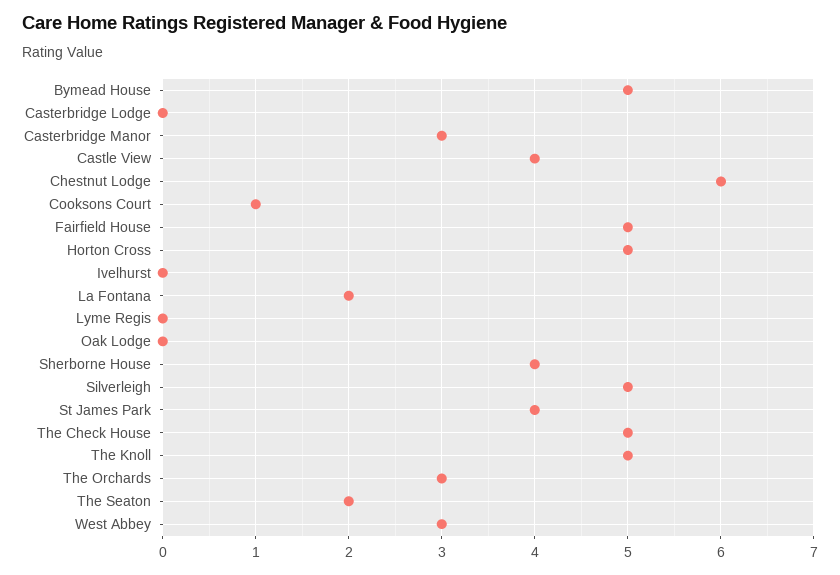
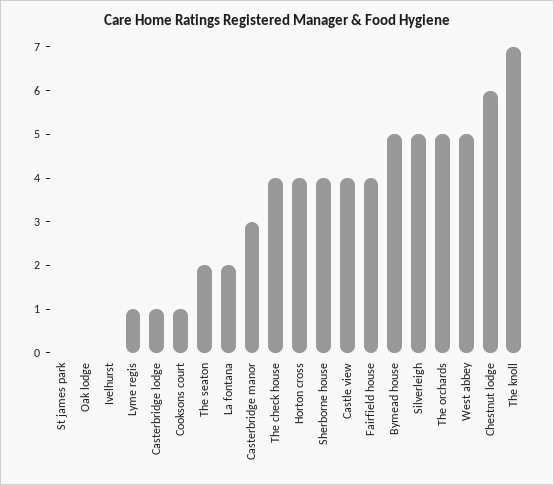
Casterbridge Lodge: 0 -> 1
Fairfield House: 5 -> 4
Horton Cross: 5 -> 4
Lyme Regis: 0 -> 1
St James Park: 4 -> 0
The Check House: 5 -> 4
The Knoll: 5 -> 7
The Orchards: 3 -> 5
West Abbey: 3 -> 5

